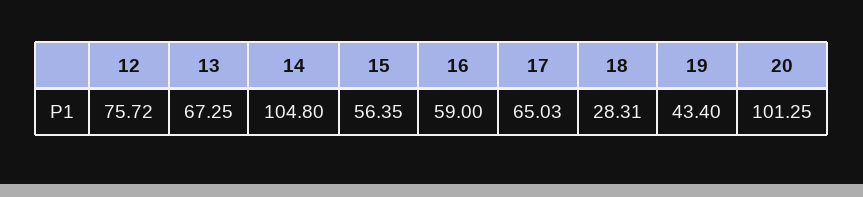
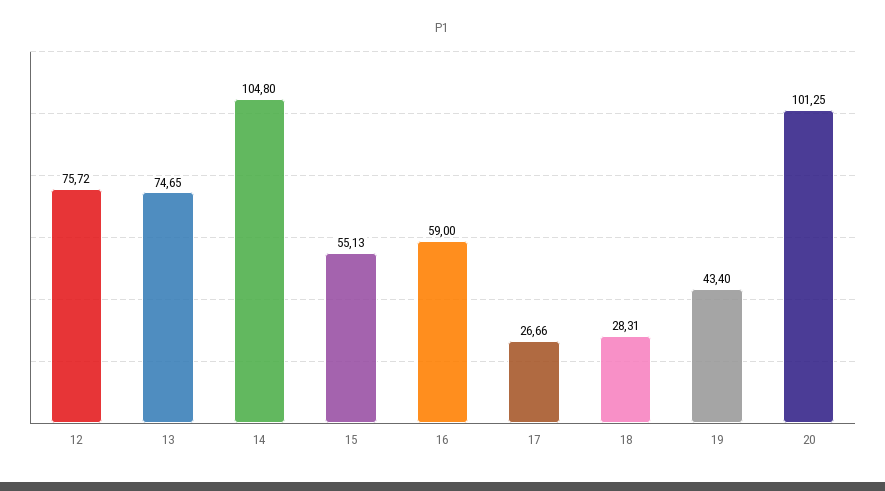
13: 67.25 -> 74.65
15: 56.35 -> 55.13
17: 65.03 -> 26.66

